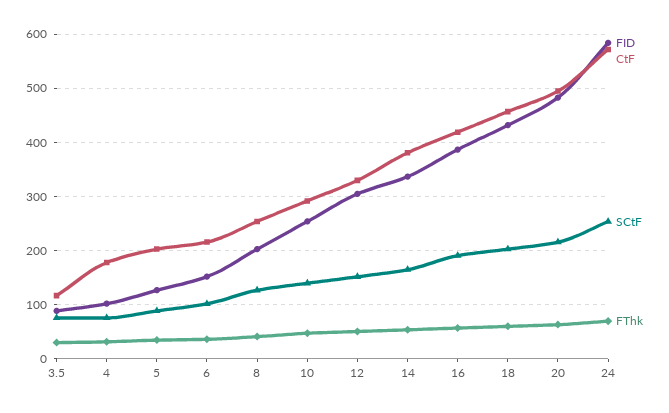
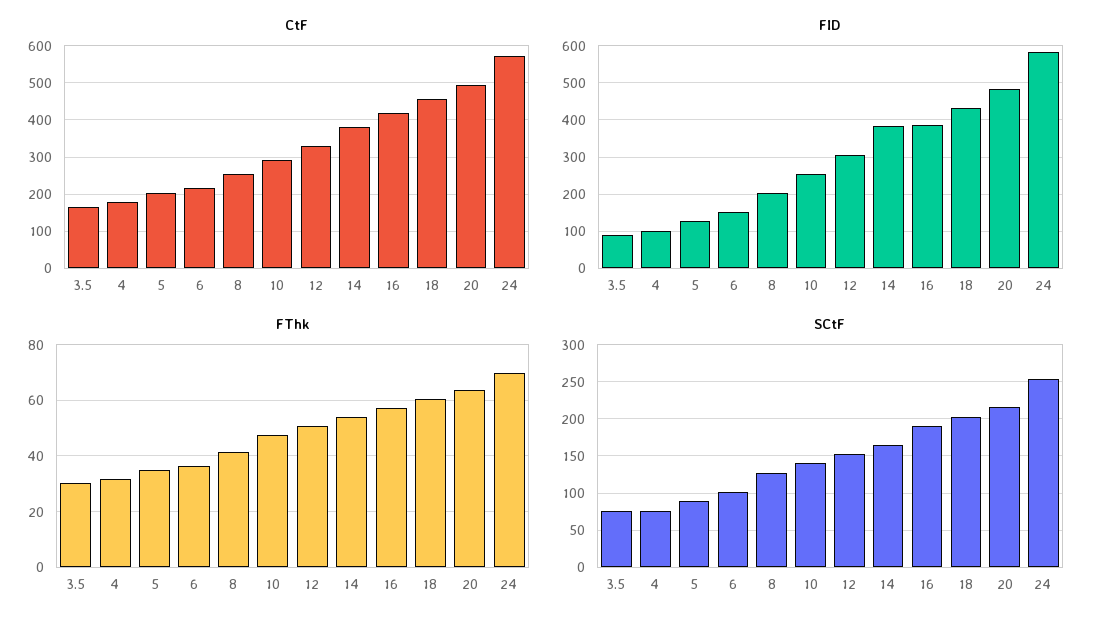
CtF, 3.5: 120 -> 160
FID, 14: 340 -> 380

